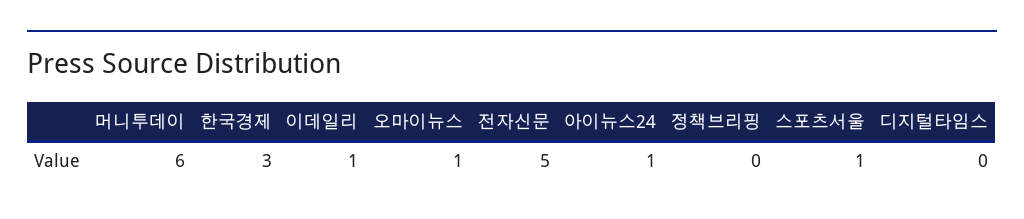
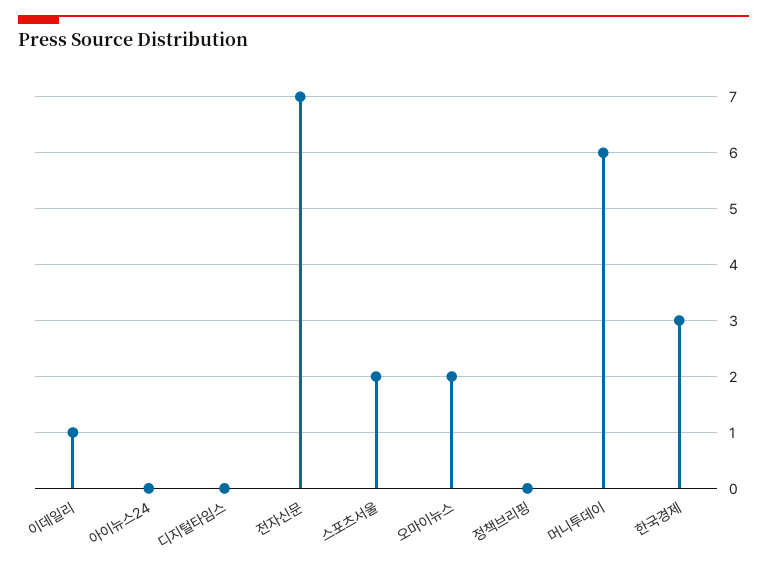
오마이뉴스: 1 -> 2
전자신문: 5 -> 7
아이뉴스24: 1 -> 0
스포츠서울: 1 -> 2

